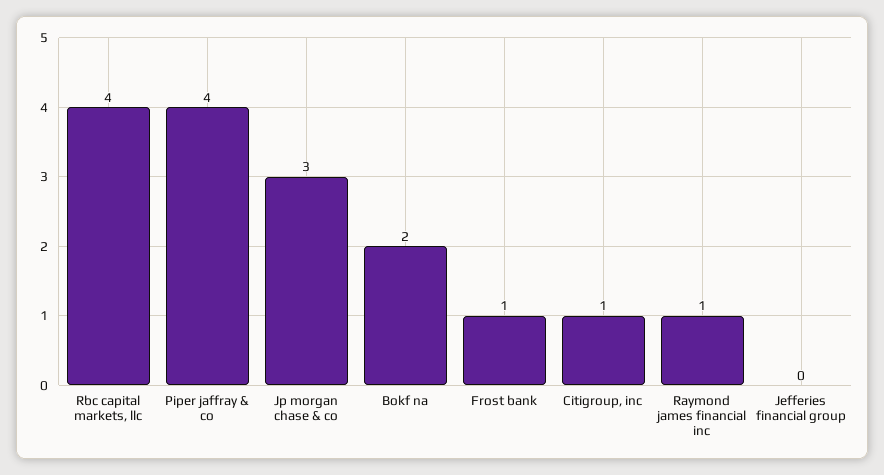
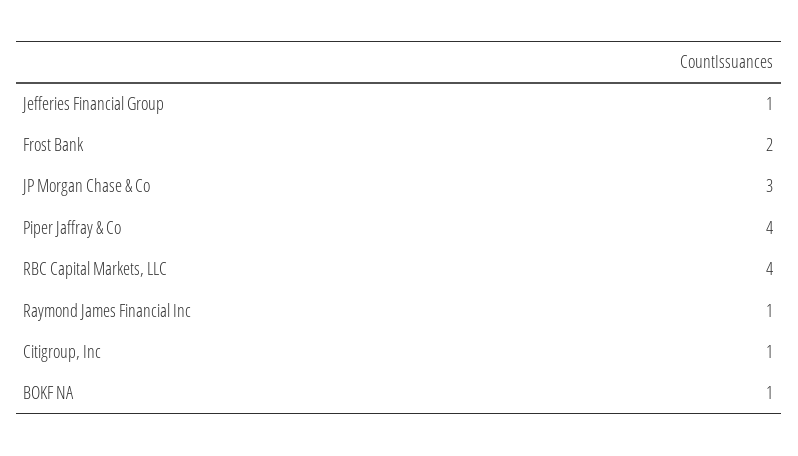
Bokf na: 2 -> 1
Frost bank: 1 -> 2
Jefferies financial group: 0 -> 1

